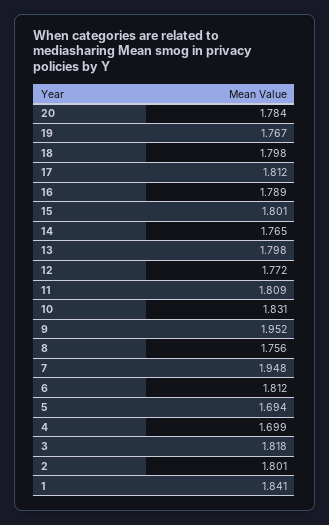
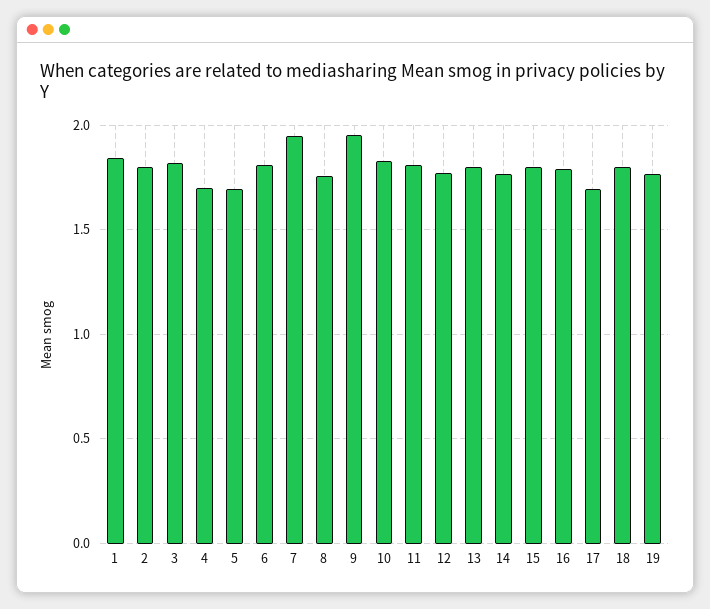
20: 1.784 -> none
17: 1.812 -> 1.7

